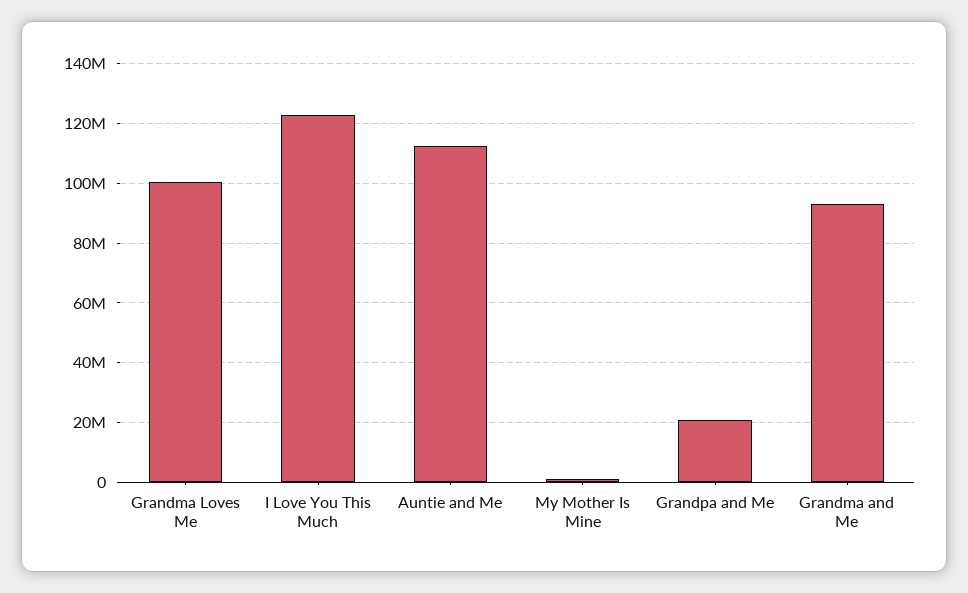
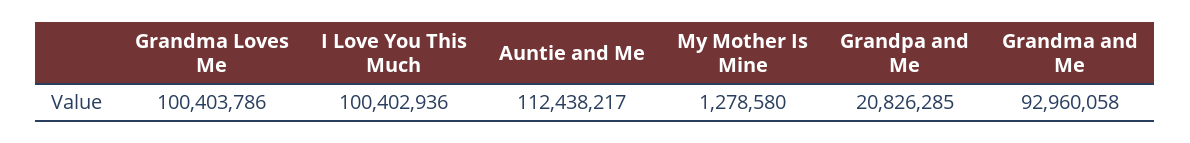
I Love You This Much: 122500000 -> 100402936

